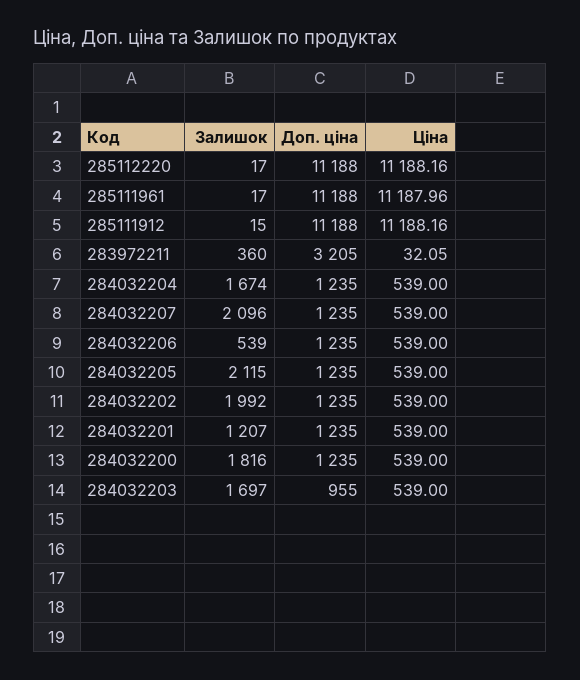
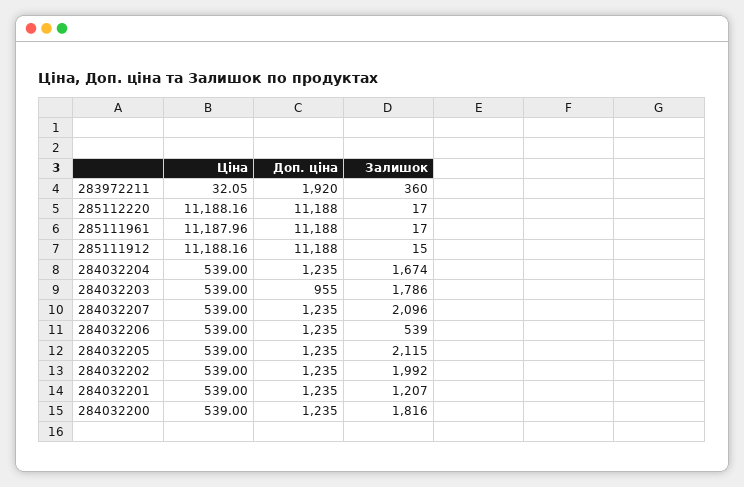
Доп. ціна, 283972211: 3205 -> 1920
Залишок, 284032203: 1697 -> 1786

